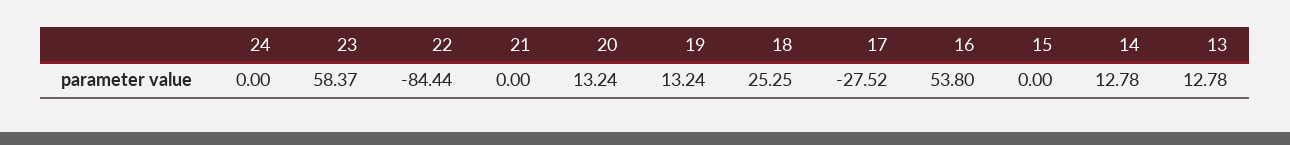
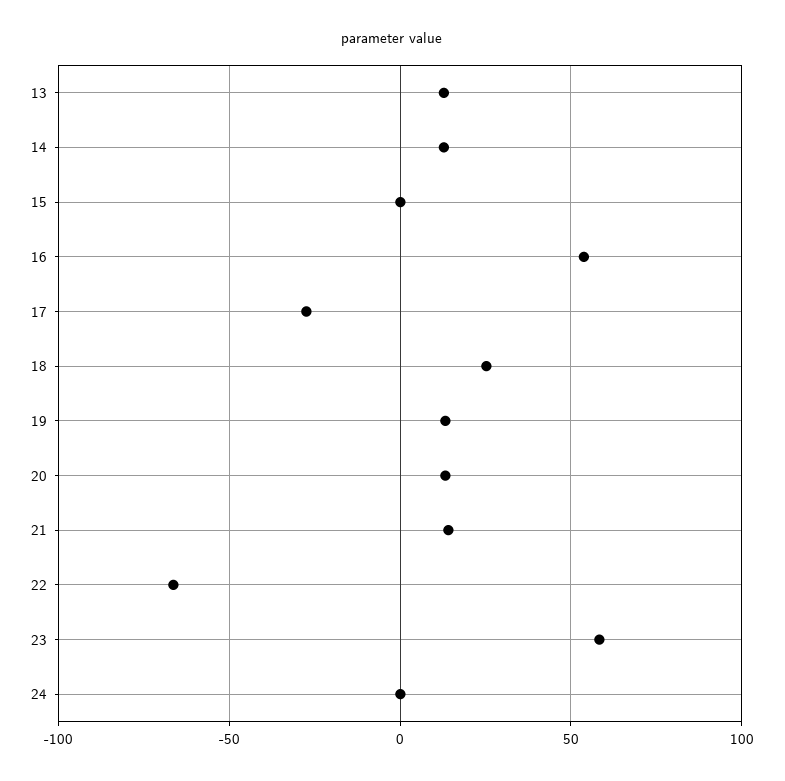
22: -84.44 -> -65
21: 0 -> 15

